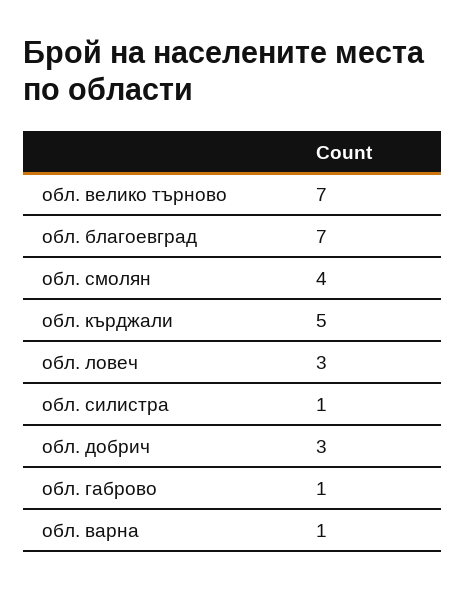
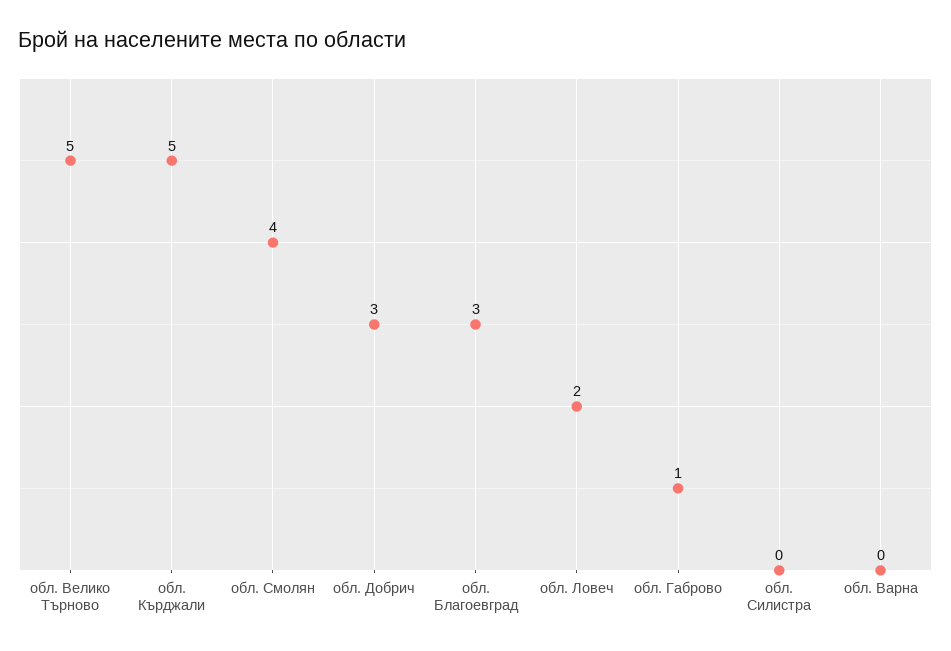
обл. велико търново: 7 -> 5
обл. благоевград: 7 -> 3
обл. ловеч: 3 -> 2
обл. силистра: 1 -> 0
обл. варна: 1 -> 0

